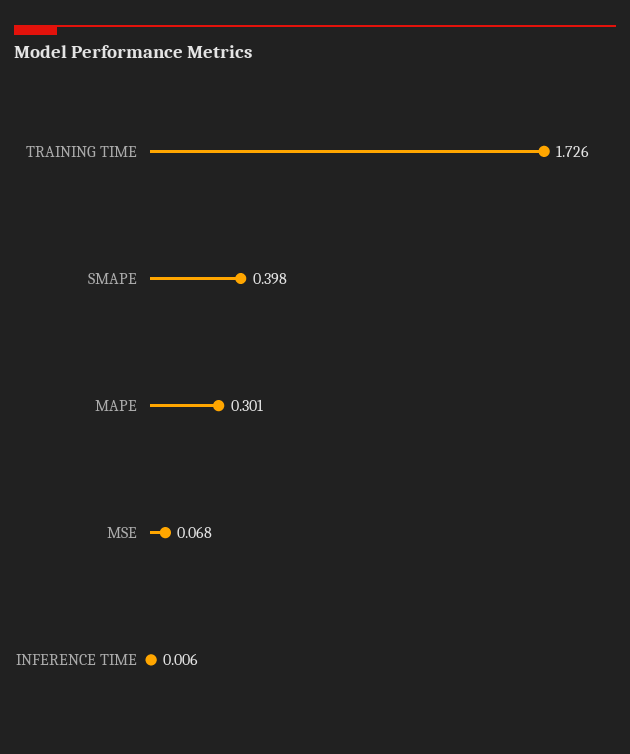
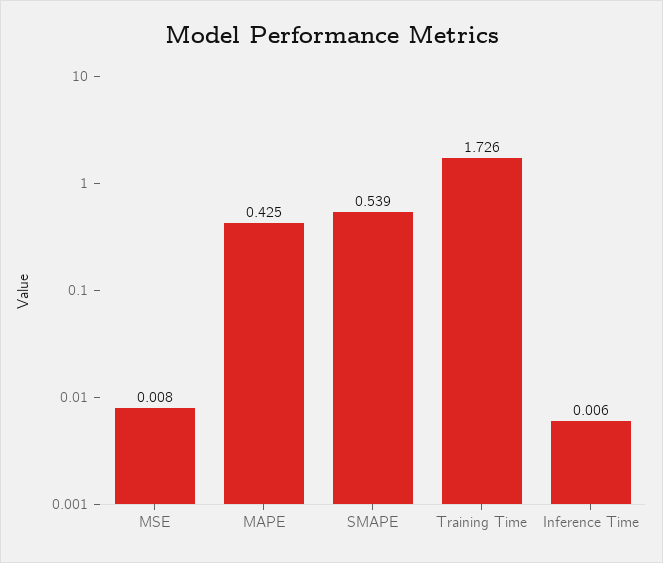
SMAPE: 0.398 -> 0.539
MAPE: 0.301 -> 0.425
MSE: 0.068 -> 0.008

